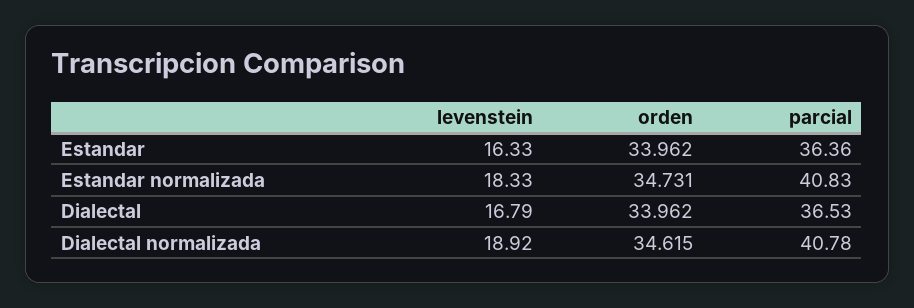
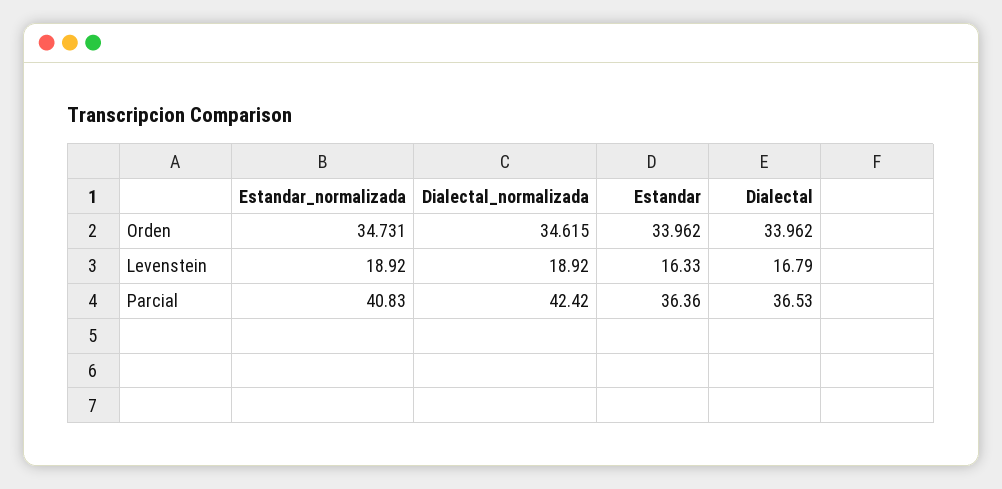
levenstein, Estandar normalizada: 18.33 -> 18.92
parcial, Dialectal normalizada: 40.78 -> 42.42

